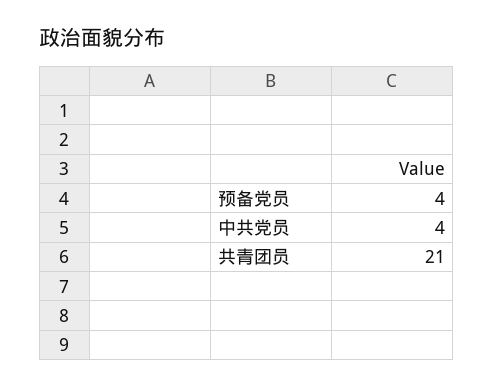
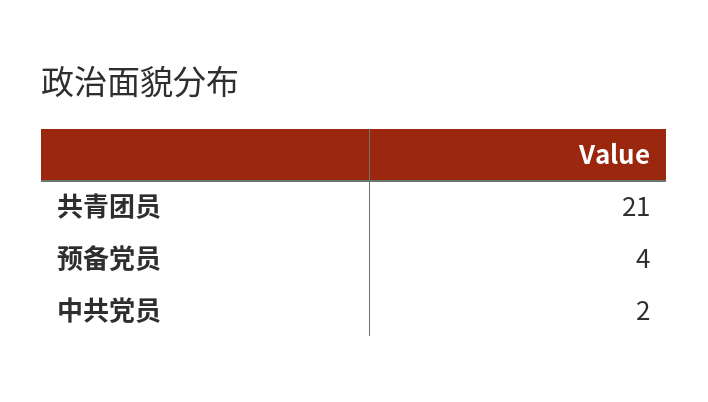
中共党员: 4 -> 2

